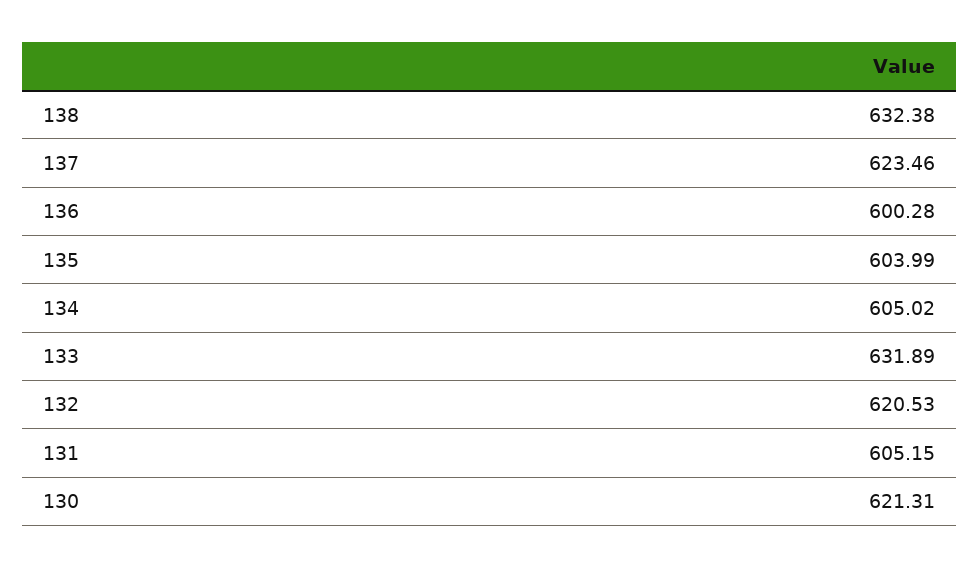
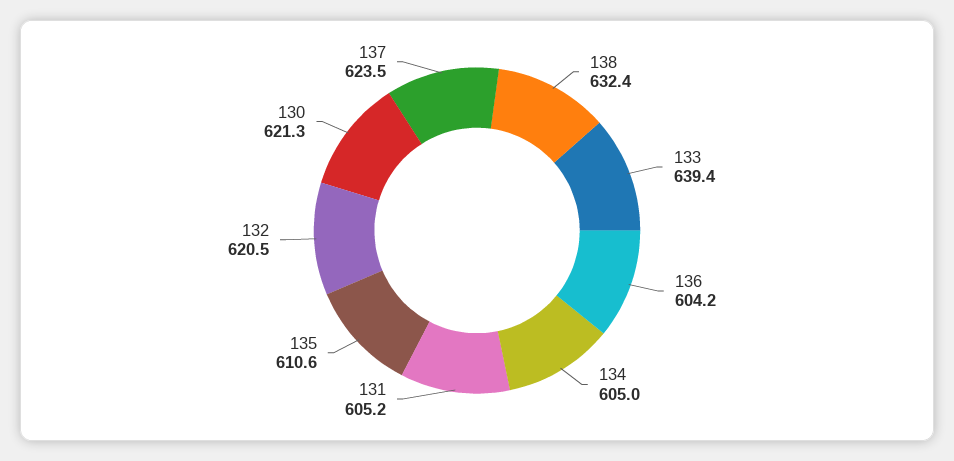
136: 600.28 -> 604.2
135: 603.99 -> 610.6
133: 631.89 -> 639.4

